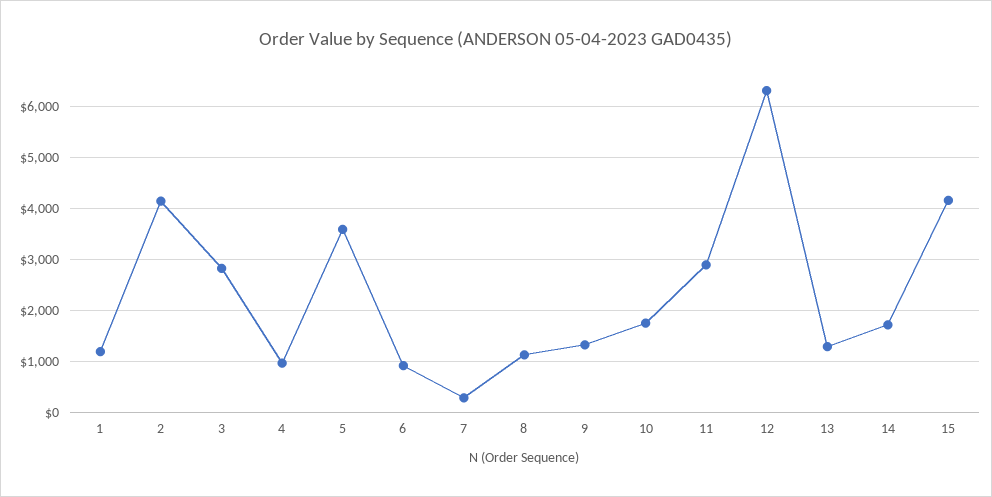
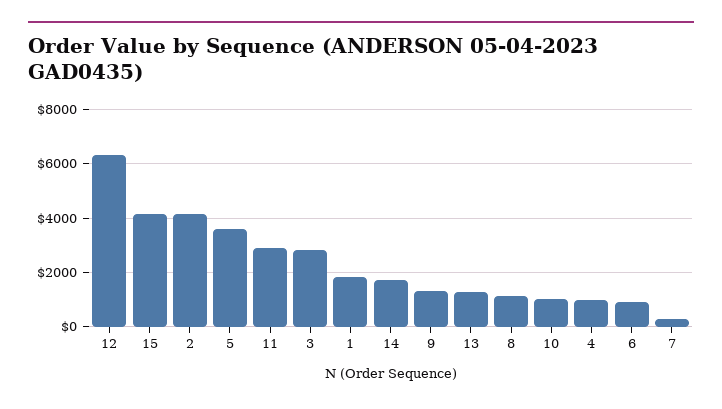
1: 1200 -> 1750
10: 1800 -> 1000

